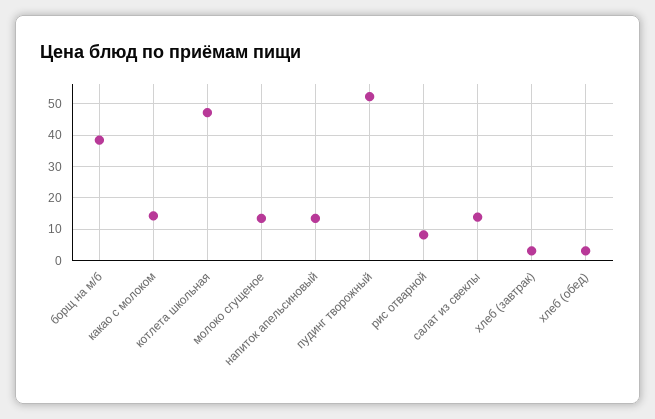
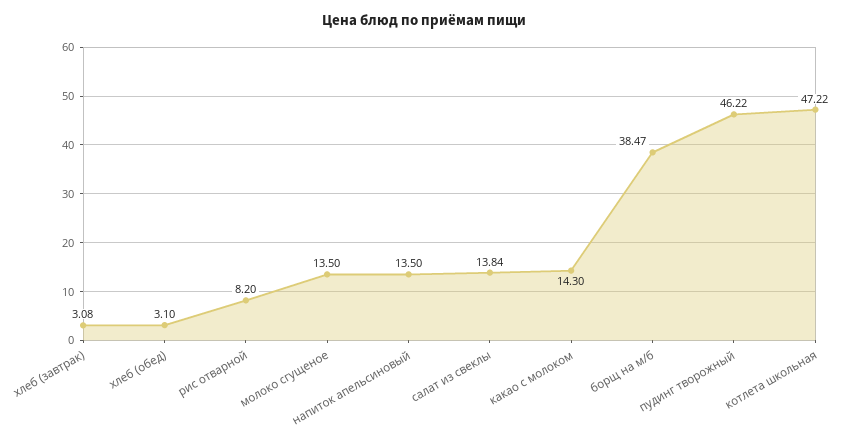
пудинг творожный: 52 -> 46.22

